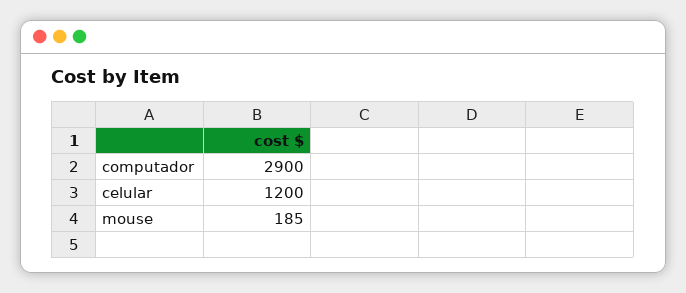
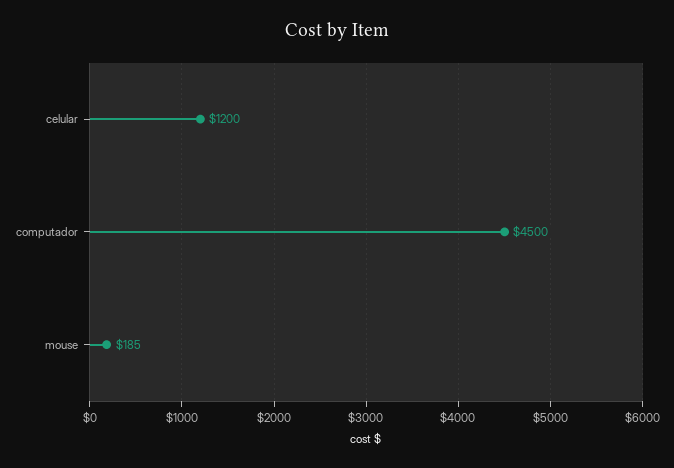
computador: 2900 -> 4500

